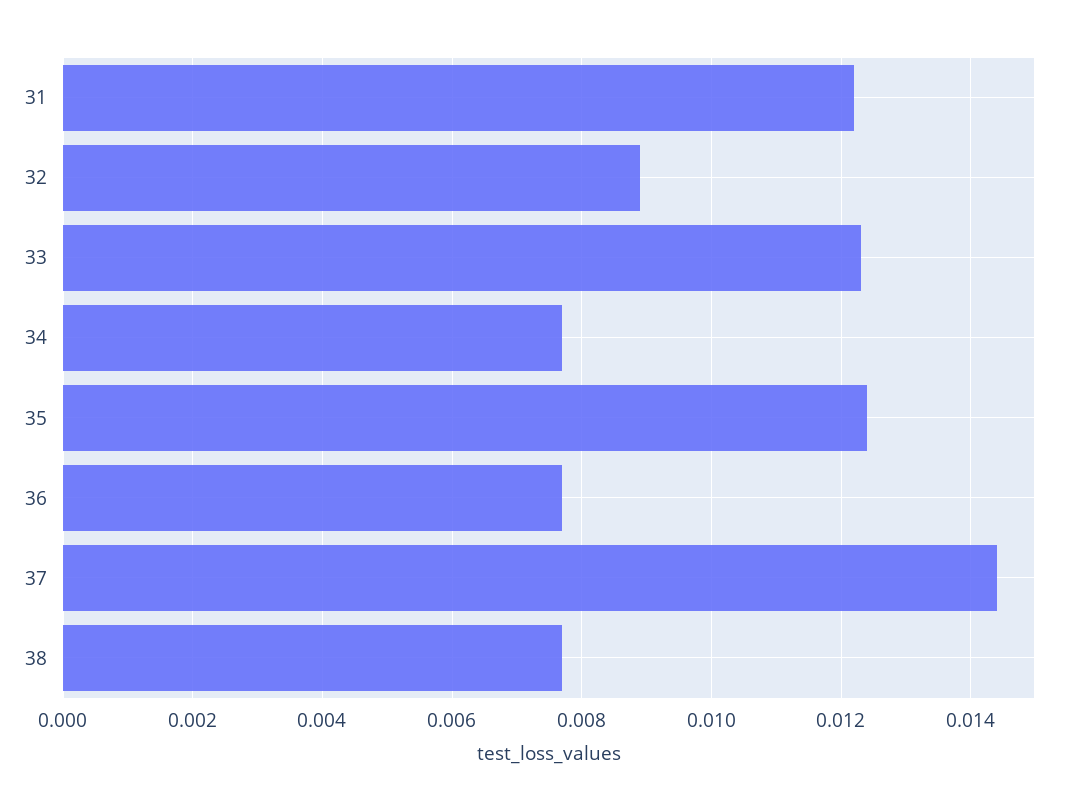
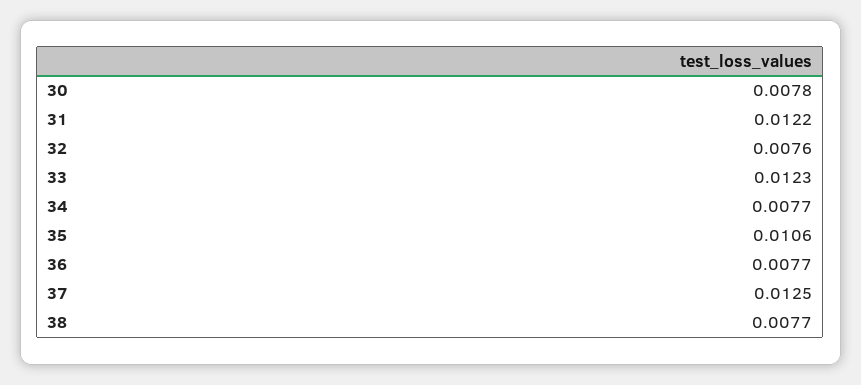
32: 0.009 -> 0.0076
35: 0.0125 -> 0.0106
37: 0.0145 -> 0.0125
30: none -> 0.0078

